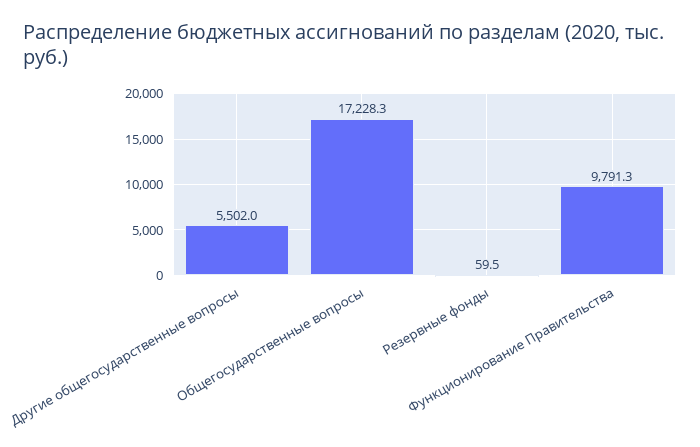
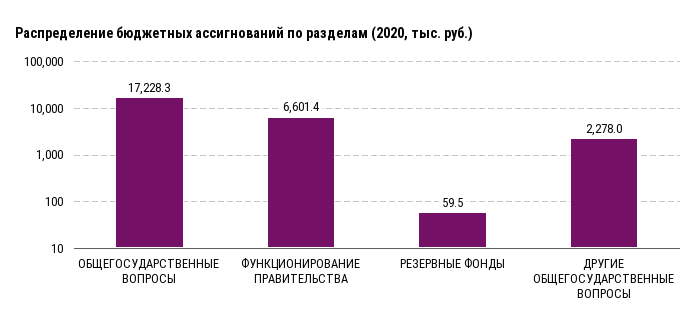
Другие общегосударственные вопросы: 5502 -> 2278
Функционирование Правительства: 9791.3 -> 6601.4

